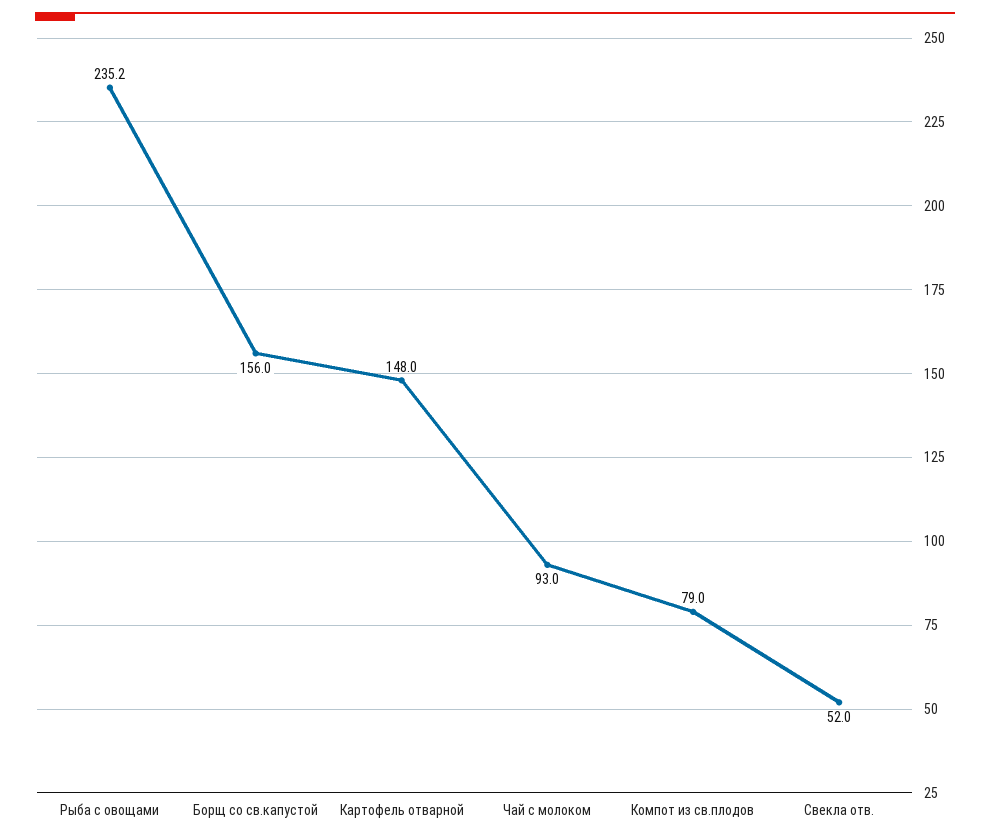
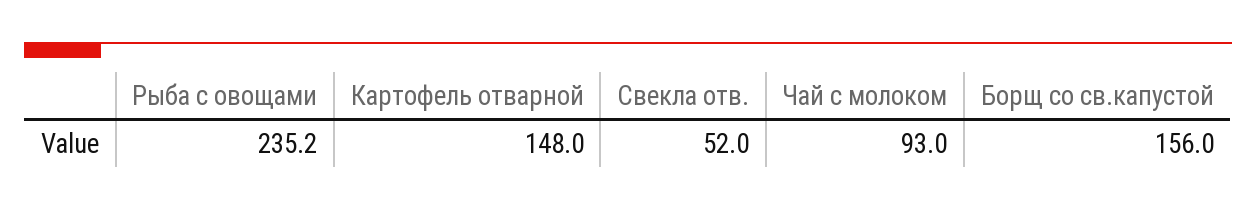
Компот из св.плодов: 79 -> none

